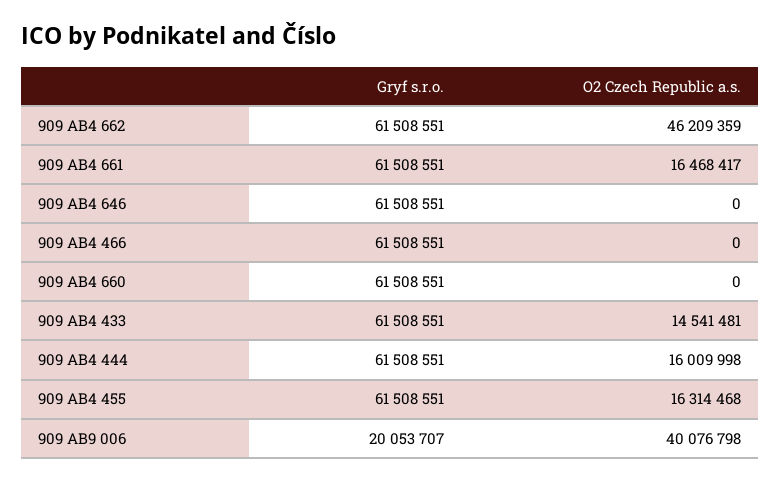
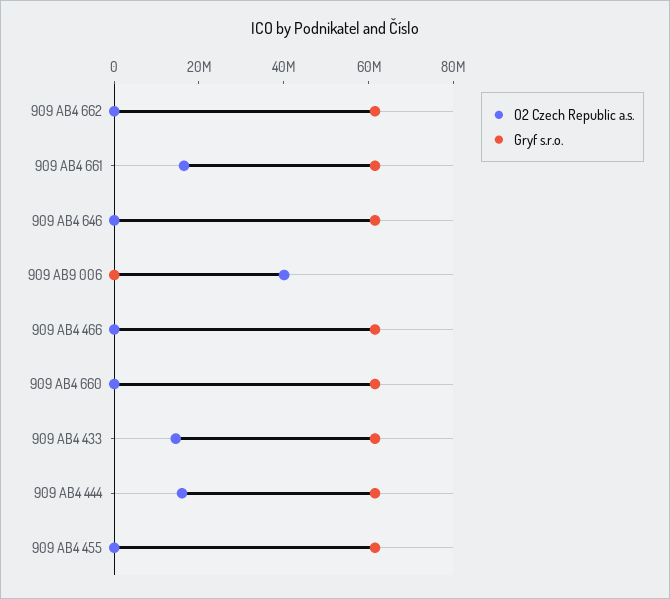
O2 Czech Republic a.s., 909 AB4 662: 46209359 -> 0
O2 Czech Republic a.s., 909 AB4 455: 16314468 -> 0
Gryf s.r.o., 909 AB9 006: 20053707 -> 0

